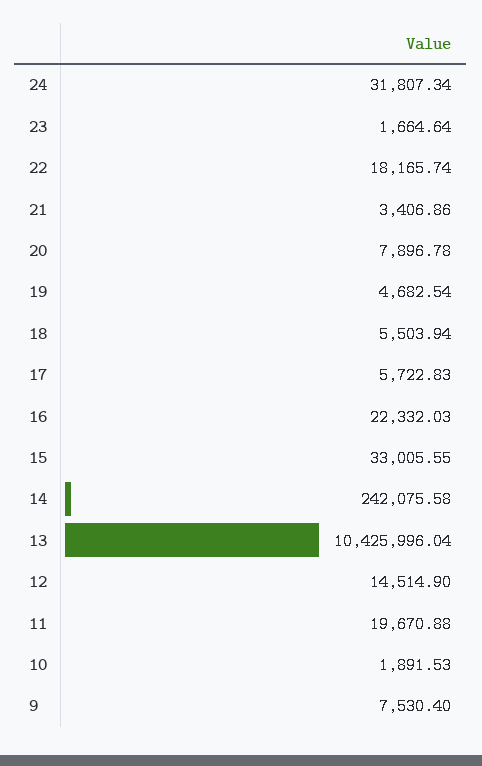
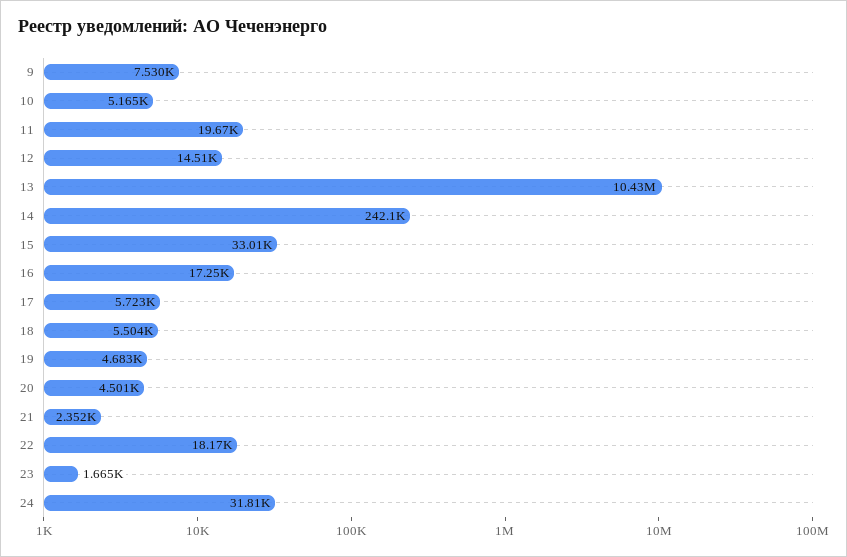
21: 3406.86 -> 2352
20: 7896.78 -> 4501
16: 22332.03 -> 17250
10: 1891.53 -> 5165

